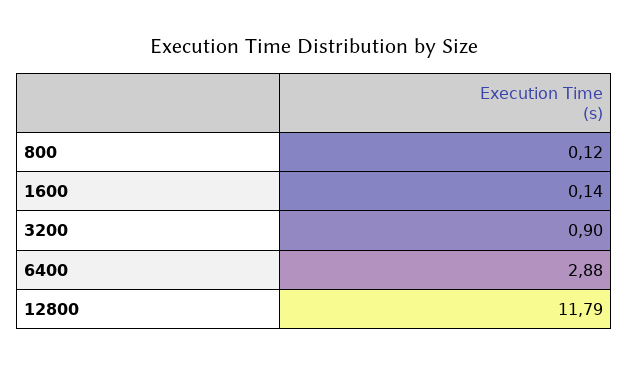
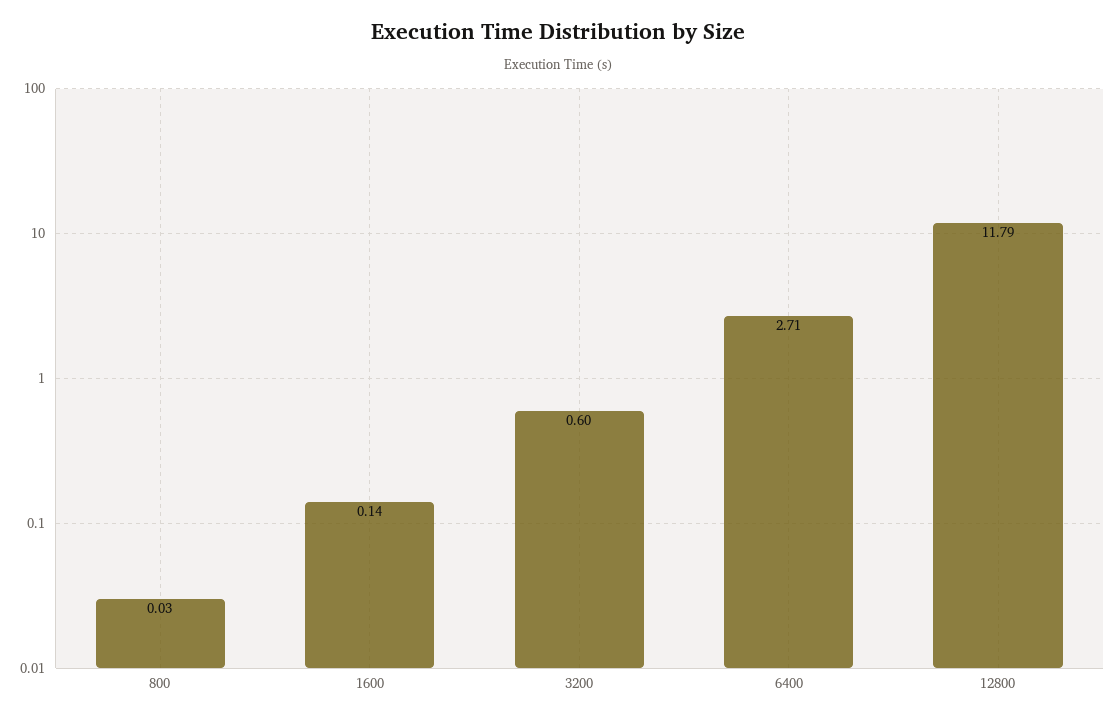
800: 0.12 -> 0.03
3200: 0.9 -> 0.6
6400: 2.88 -> 2.71

